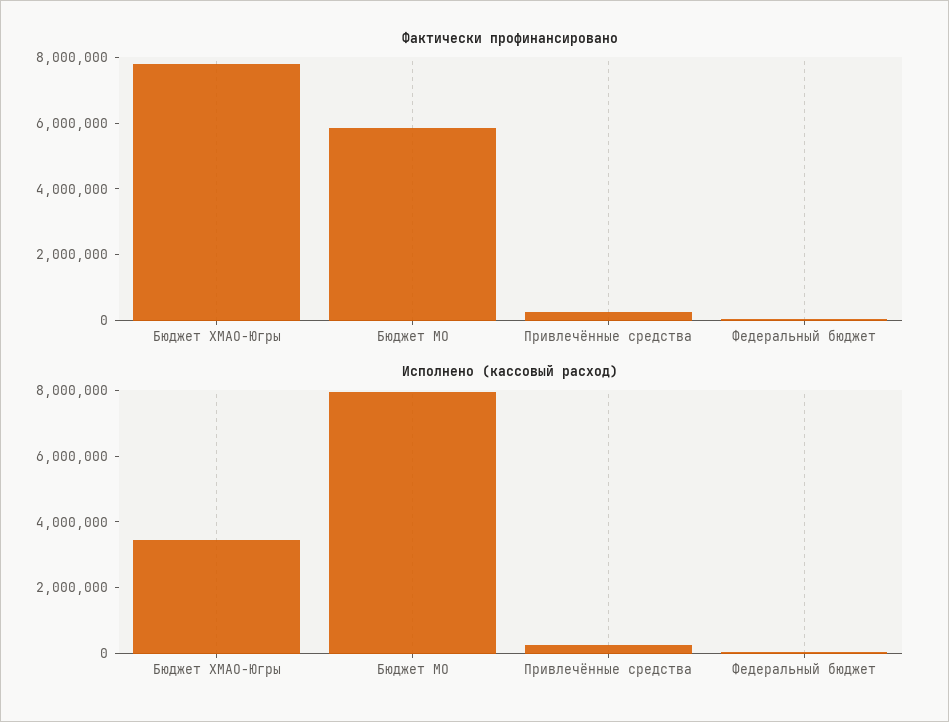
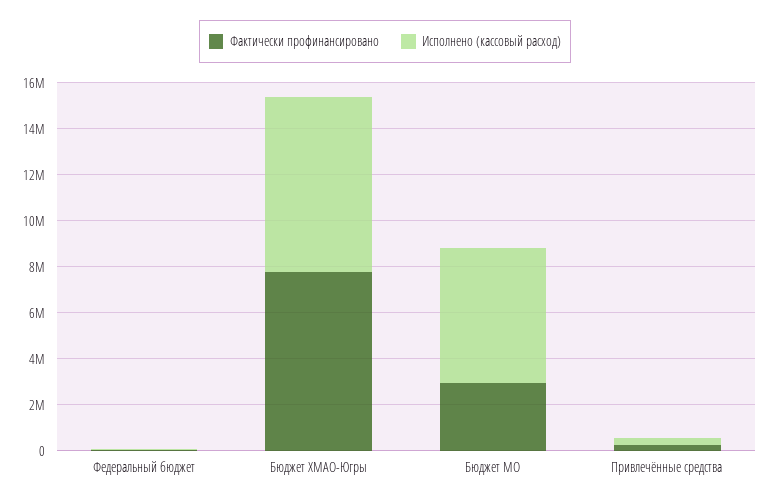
Фактически профинансировано, Бюджет МО: 6000000 -> 3000000
Исполнено (кассовый расход), Бюджет ХМАО-Югры: 3500000 -> 7500000
Исполнено (кассовый расход), Бюджет МО: 8000000 -> 6000000

